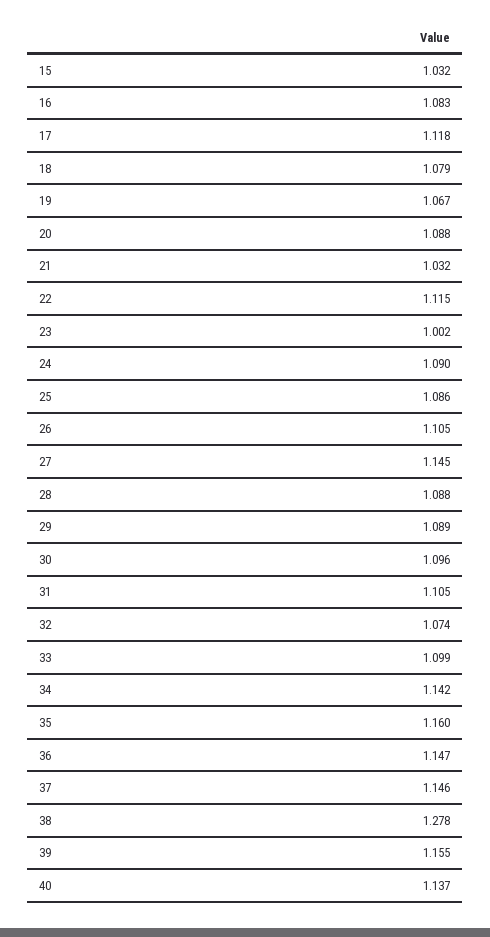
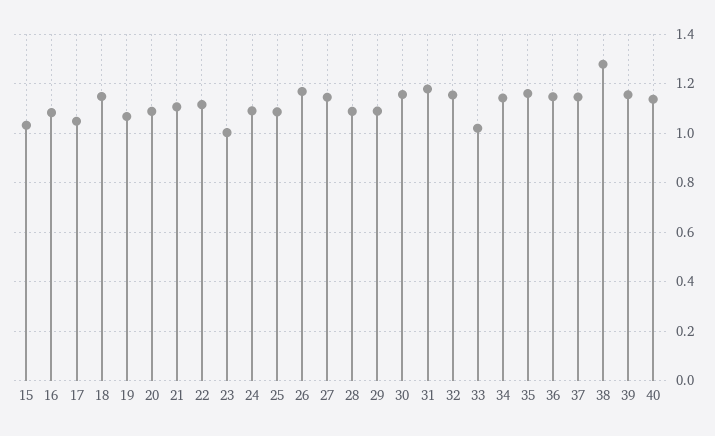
17: 1.118 -> 1.05
18: 1.079 -> 1.15
21: 1.032 -> 1.1
26: 1.105 -> 1.175
30: 1.096 -> 1.15
31: 1.105 -> 1.175
32: 1.074 -> 1.15
33: 1.099 -> 1.025

